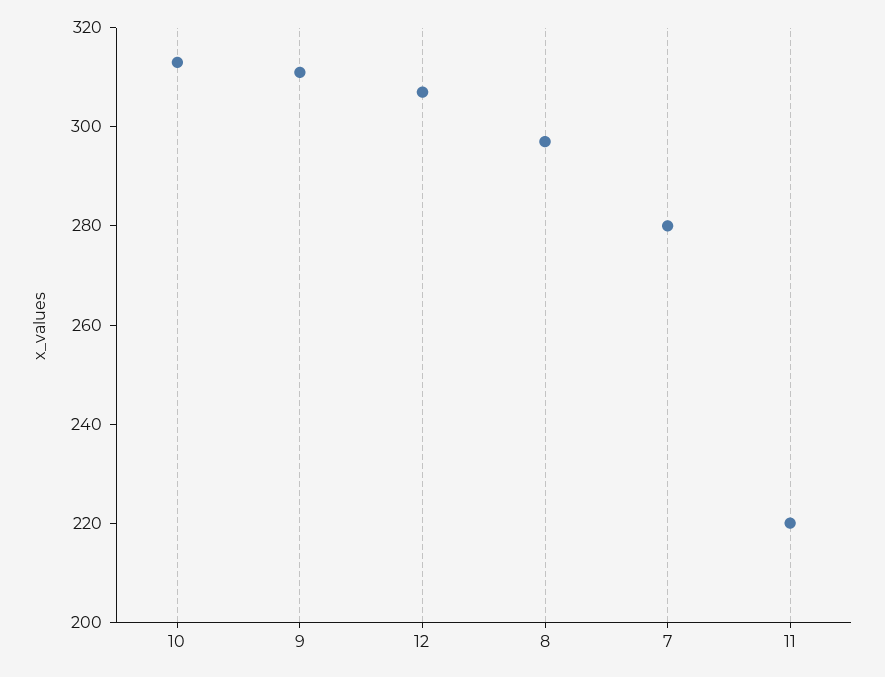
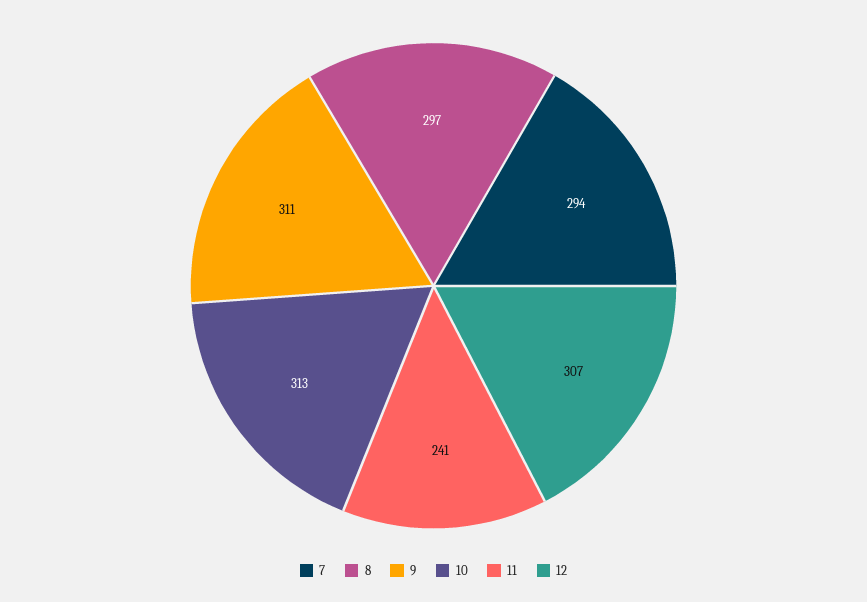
7: 280 -> 294
11: 220 -> 241

